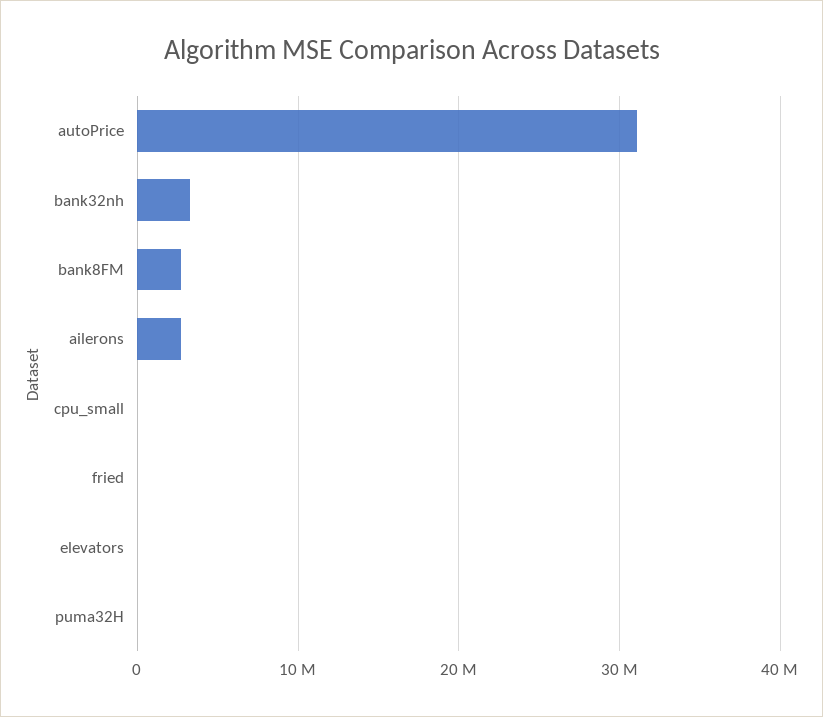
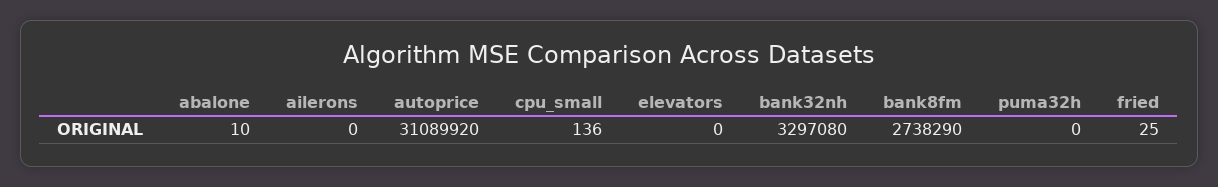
ailerons: 3000000 -> 0
abalone: none -> 10

